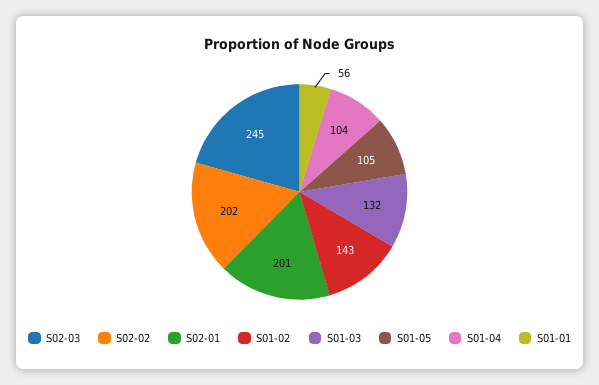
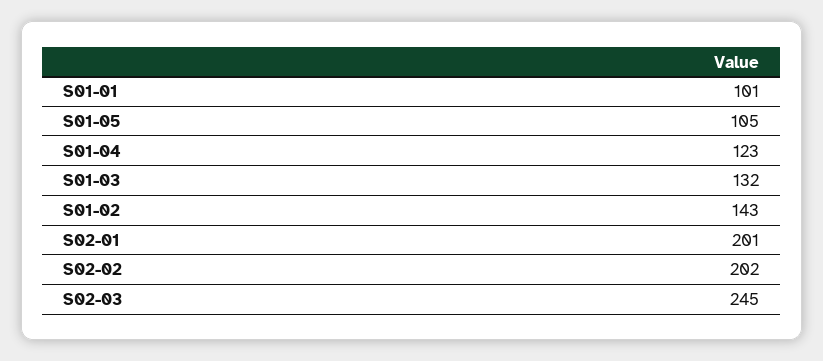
S01-04: 104 -> 123
S01-01: 56 -> 101

